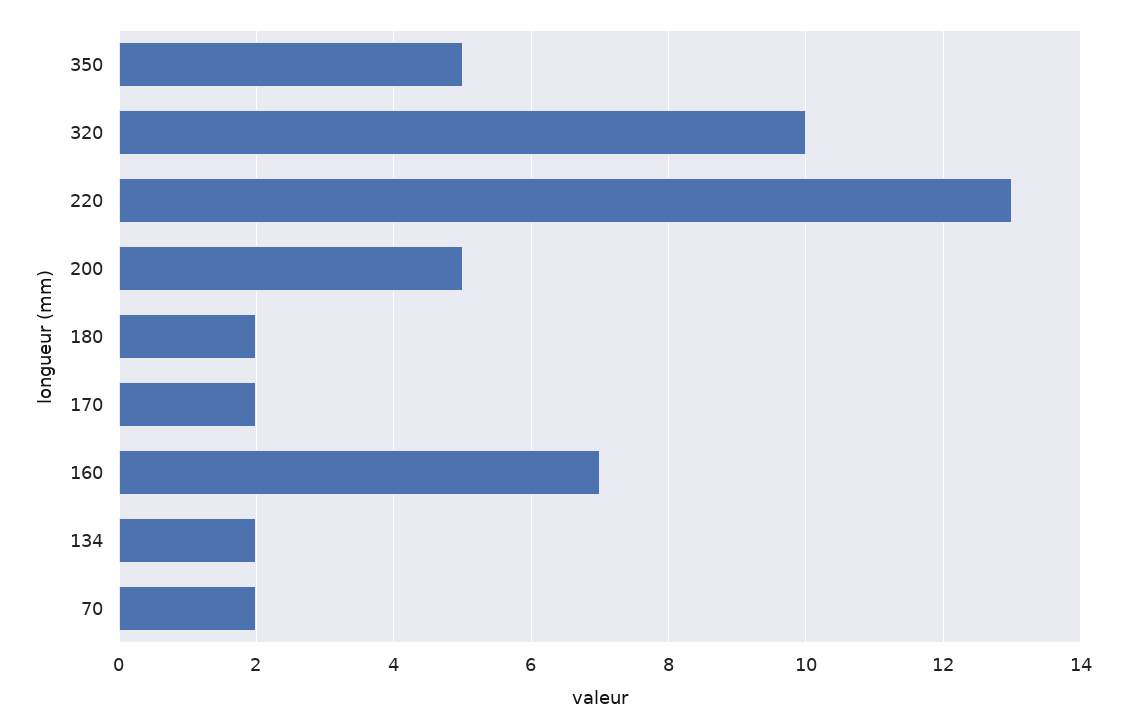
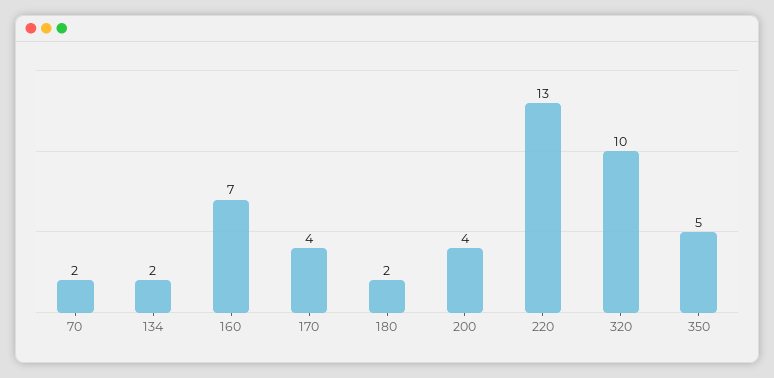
200: 5 -> 4
170: 2 -> 4

